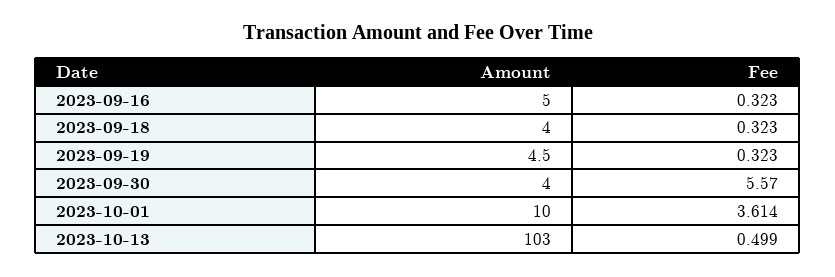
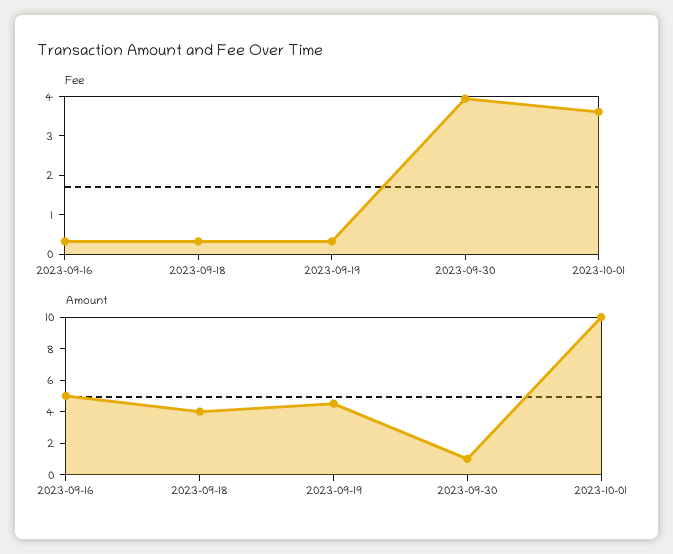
Amount, 2023-09-30: 4 -> 1
Fee, 2023-09-30: 5.57 -> 4
Amount, 2023-10-13: 103 -> none
Fee, 2023-10-13: 0.499 -> none

